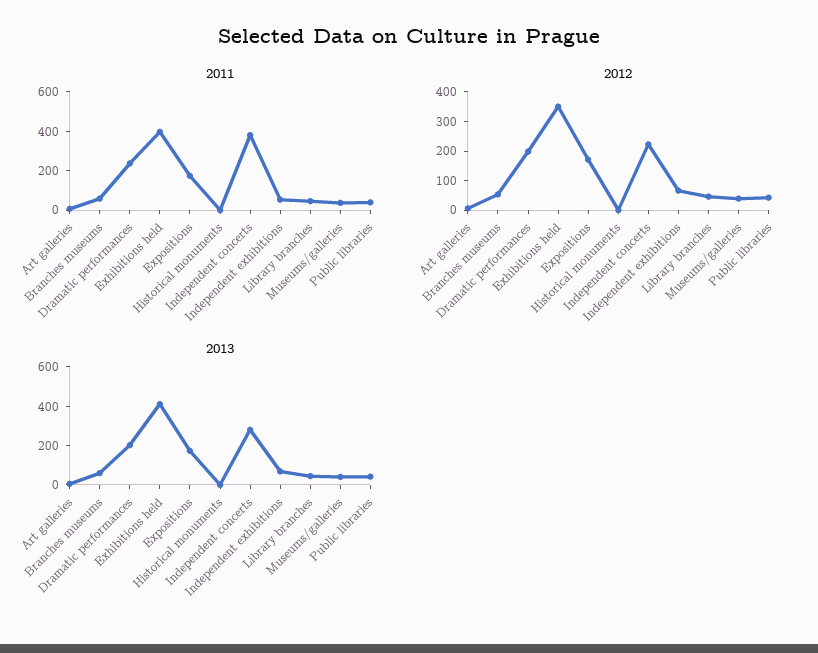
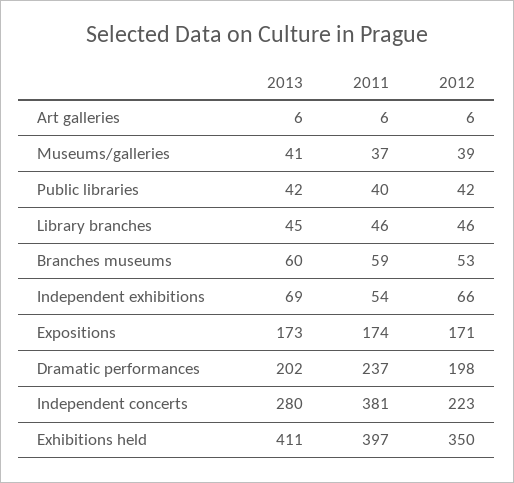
2011, Historical monuments: 0 -> none
2012, Historical monuments: 0 -> none
2013, Historical monuments: 0 -> none

